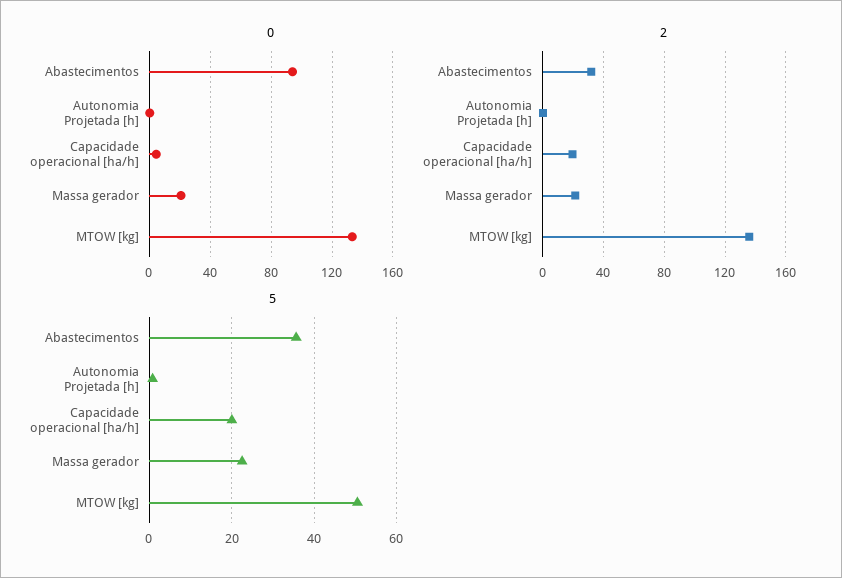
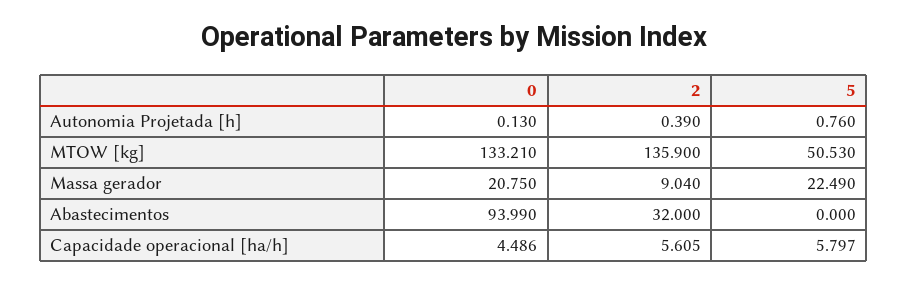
2, Capacidade operacional [ha/h]: 20 -> 5.605
2, Massa gerador: 20 -> 9.04
5, Abastecimentos: 36 -> 0
5, Capacidade operacional [ha/h]: 20 -> 5.797

